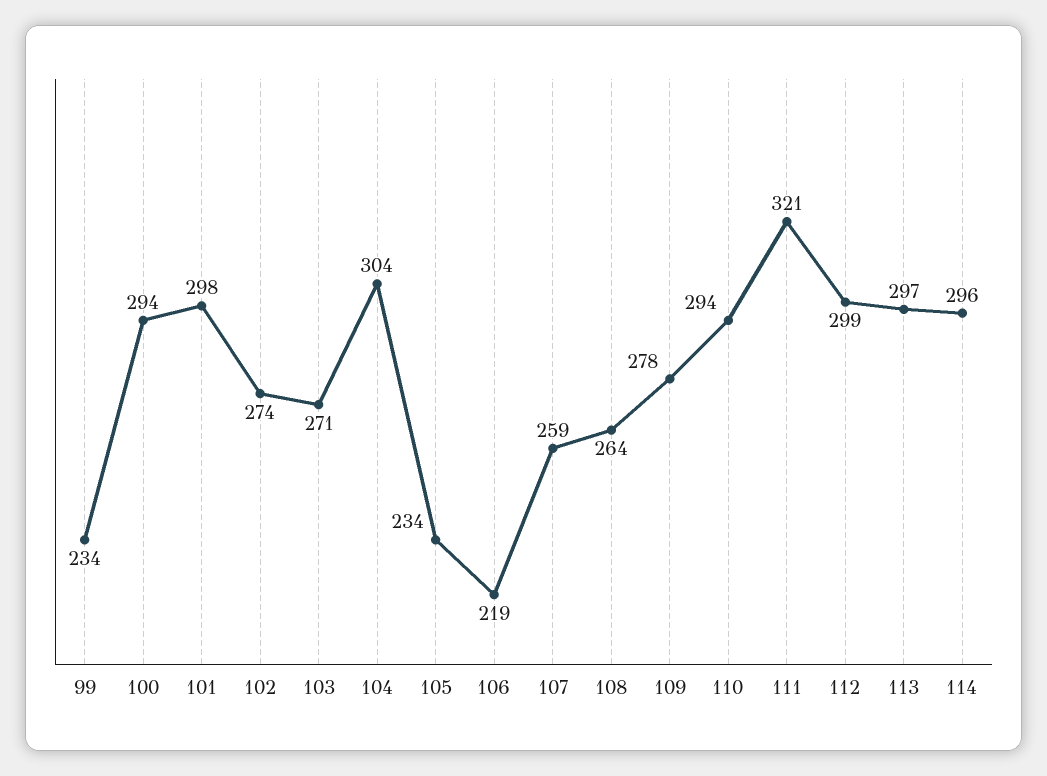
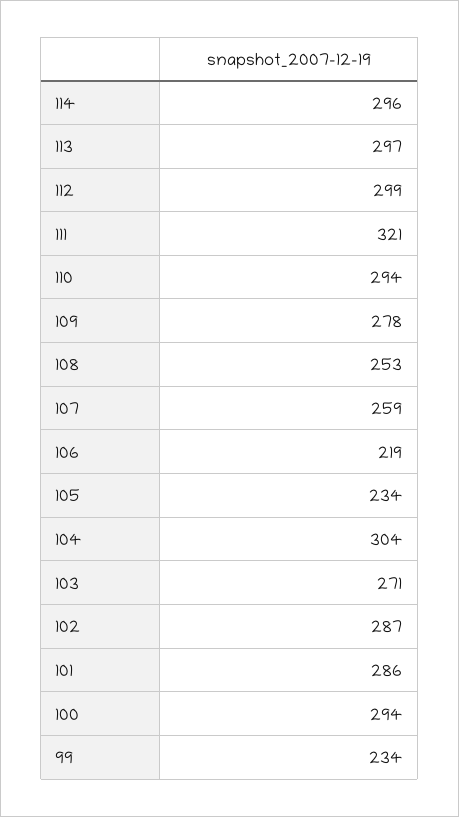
101: 298 -> 286
102: 274 -> 287
108: 264 -> 253

